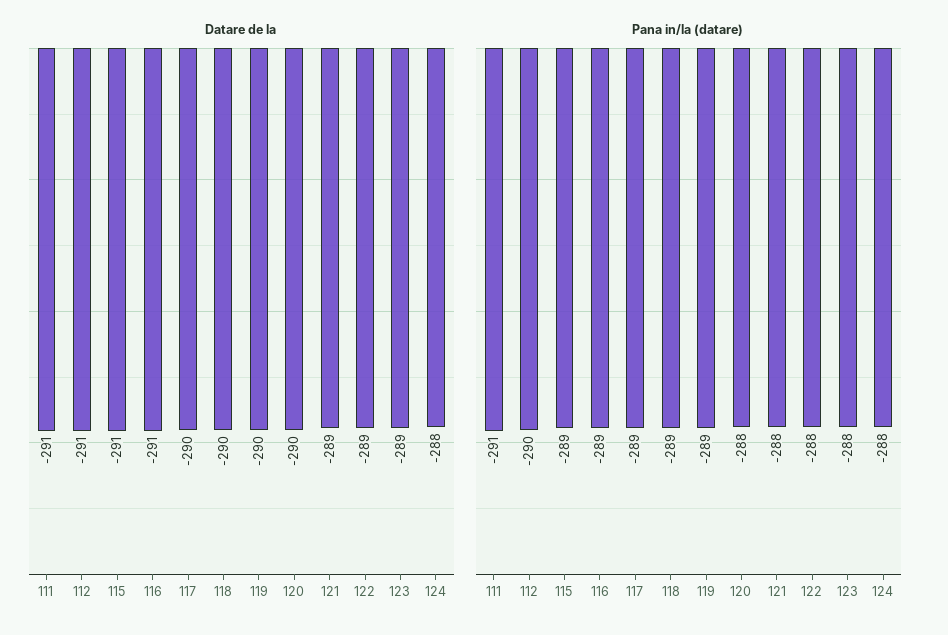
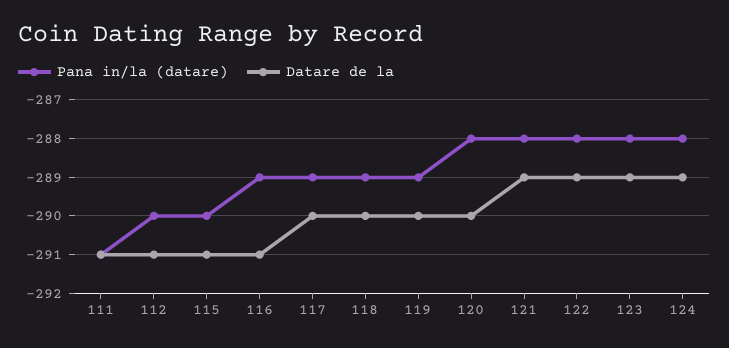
Datare de la, 124: -288 -> -289
Pana in/la (datare), 115: -289 -> -290

